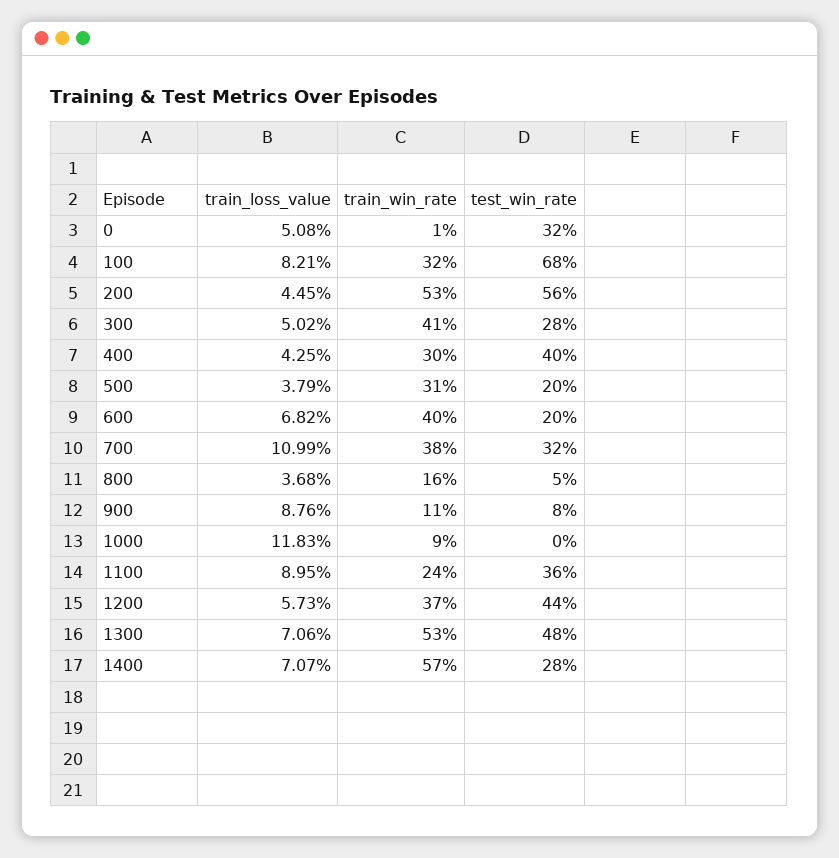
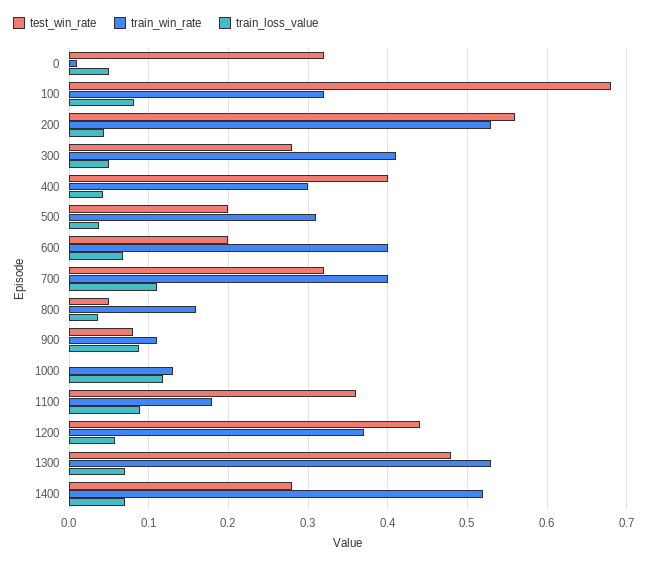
train_win_rate, 700: 0.38 -> 0.4
train_win_rate, 1000: 0.09 -> 0.13
train_win_rate, 1100: 0.24 -> 0.18
train_win_rate, 1400: 0.57 -> 0.52

